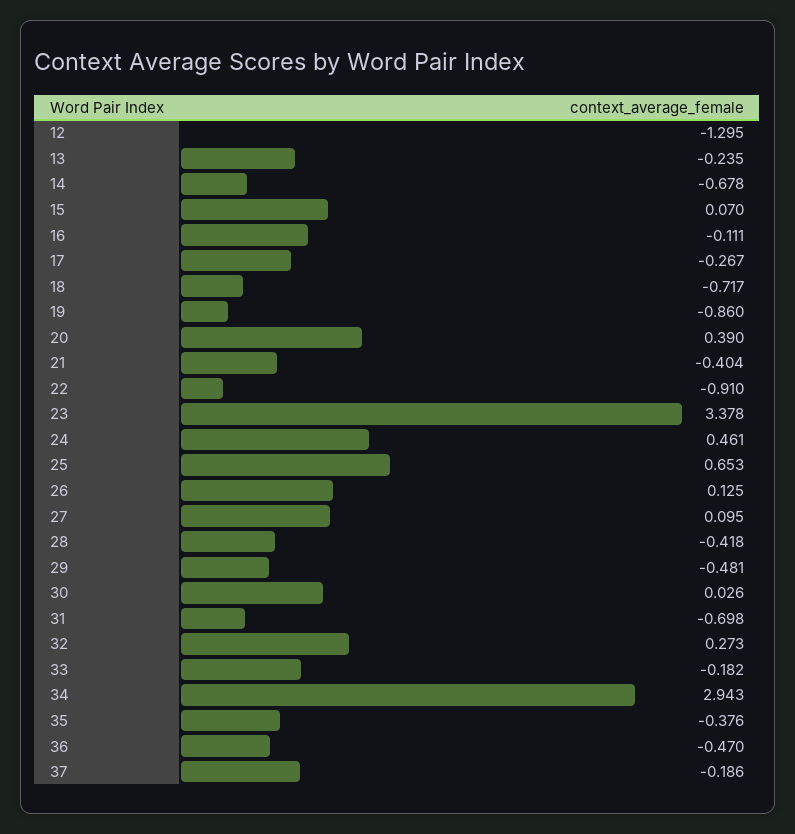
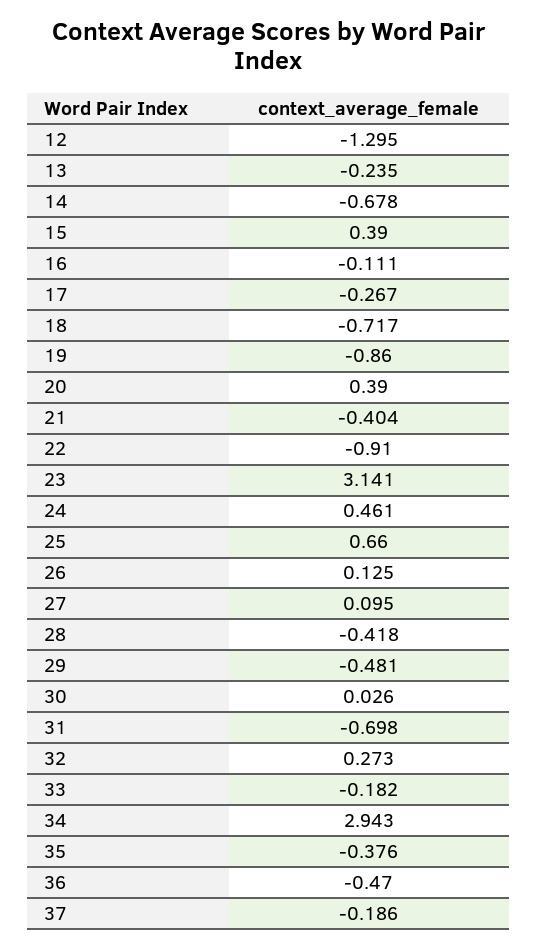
15: 0.07 -> 0.39
23: 3.378 -> 3.141
25: 0.653 -> 0.66

